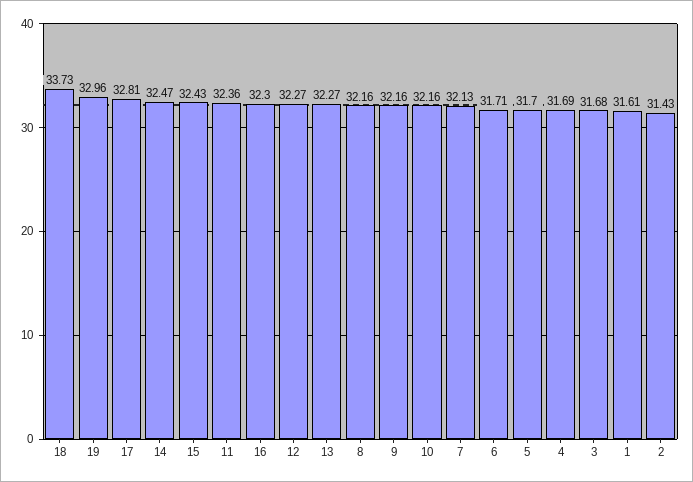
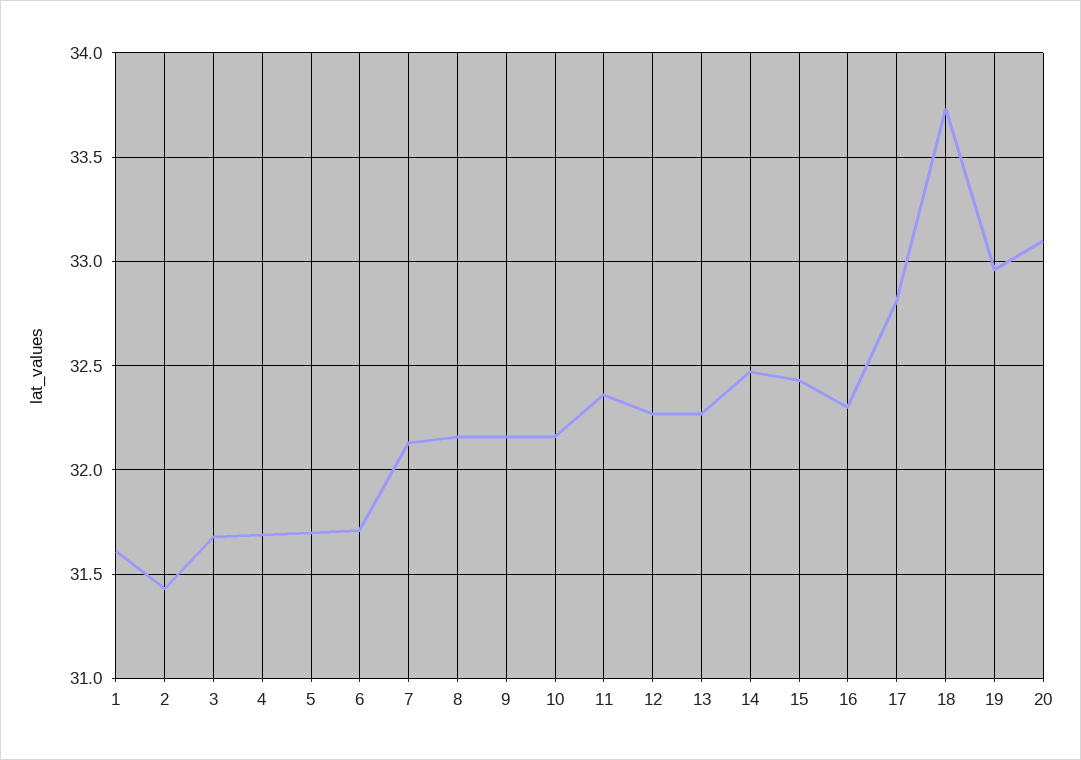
20: none -> 33.1

